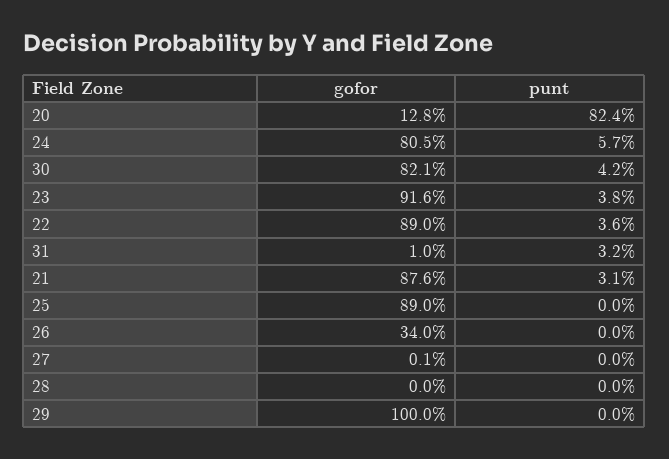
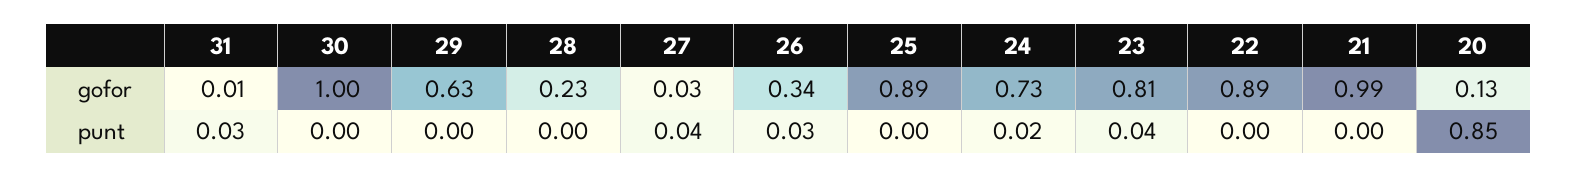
punt, 20: 0.824 -> 0.85
gofor, 24: 0.805 -> 0.73
punt, 24: 0.057 -> 0.02
gofor, 30: 0.821 -> 1
punt, 30: 0.042 -> 0
gofor, 23: 0.916 -> 0.81
punt, 22: 0.036 -> 0
gofor, 21: 0.876 -> 0.99
punt, 21: 0.031 -> 0
punt, 26: 0 -> 0.03
gofor, 27: 0.001 -> 0.03
punt, 27: 0 -> 0.04
gofor, 28: 0 -> 0.23
gofor, 29: 1 -> 0.63

